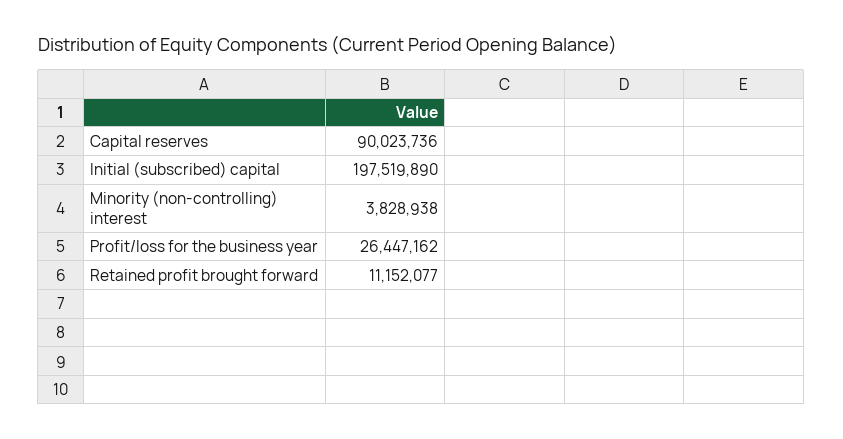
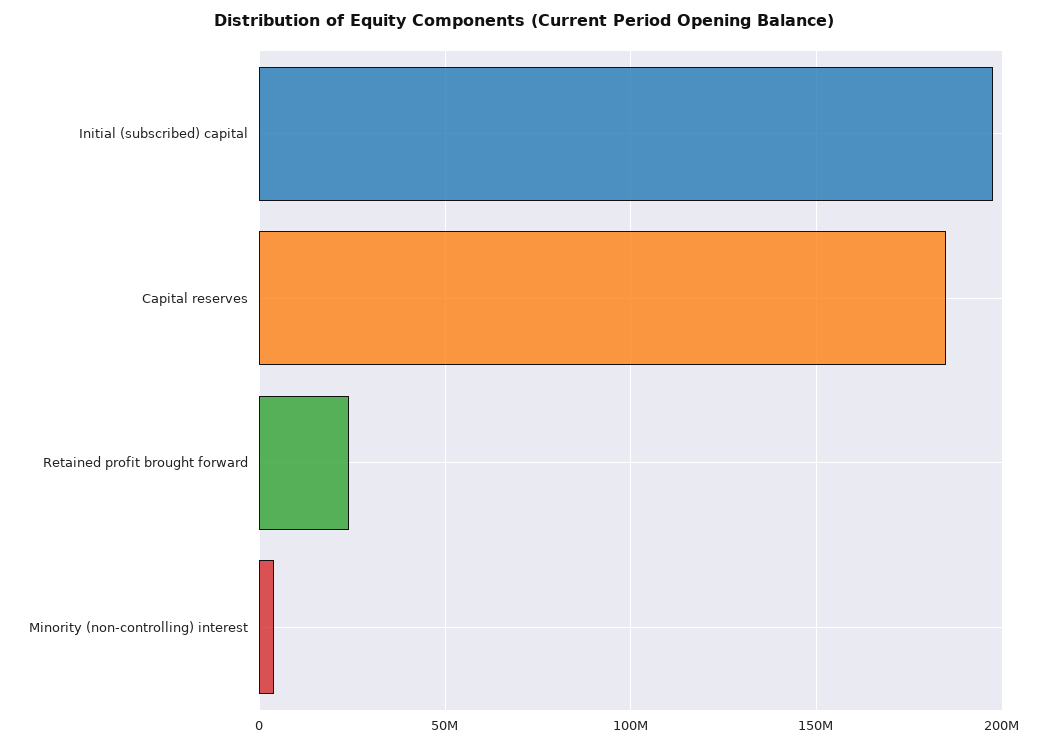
Capital reserves: 90023736 -> 185000000
Profit/loss for the business year: 26447162 -> none
Retained profit brought forward: 11152077 -> 25000000

